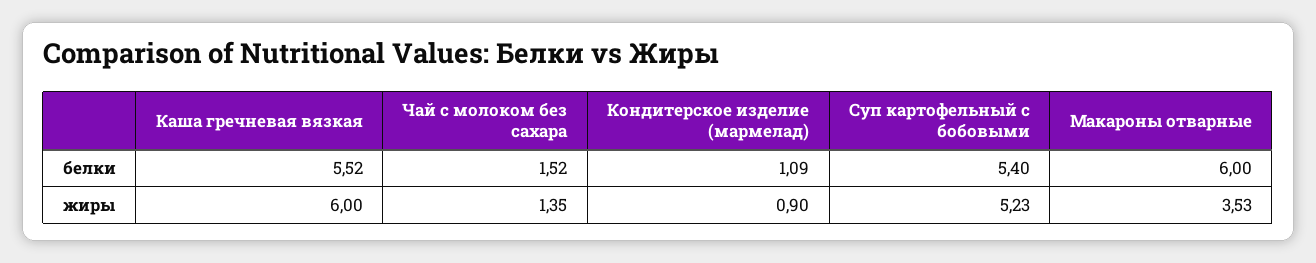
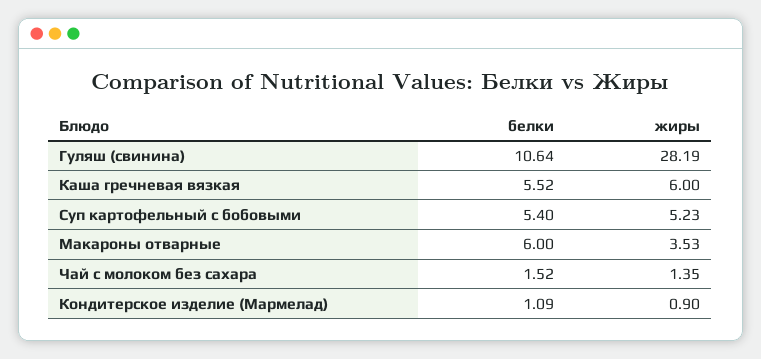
Гуляш (свинина), белки: none -> 10.64
Гуляш (свинина), жиры: none -> 28.19

